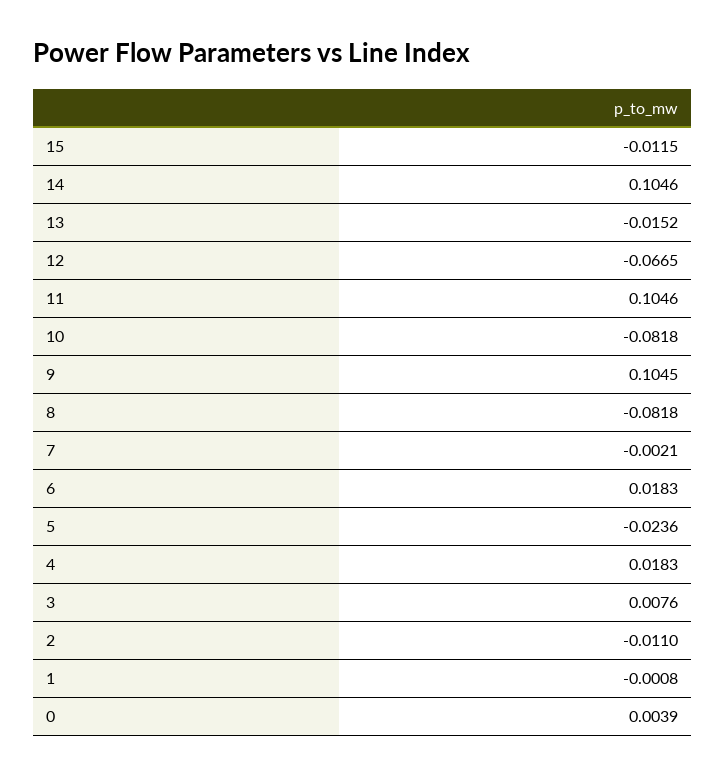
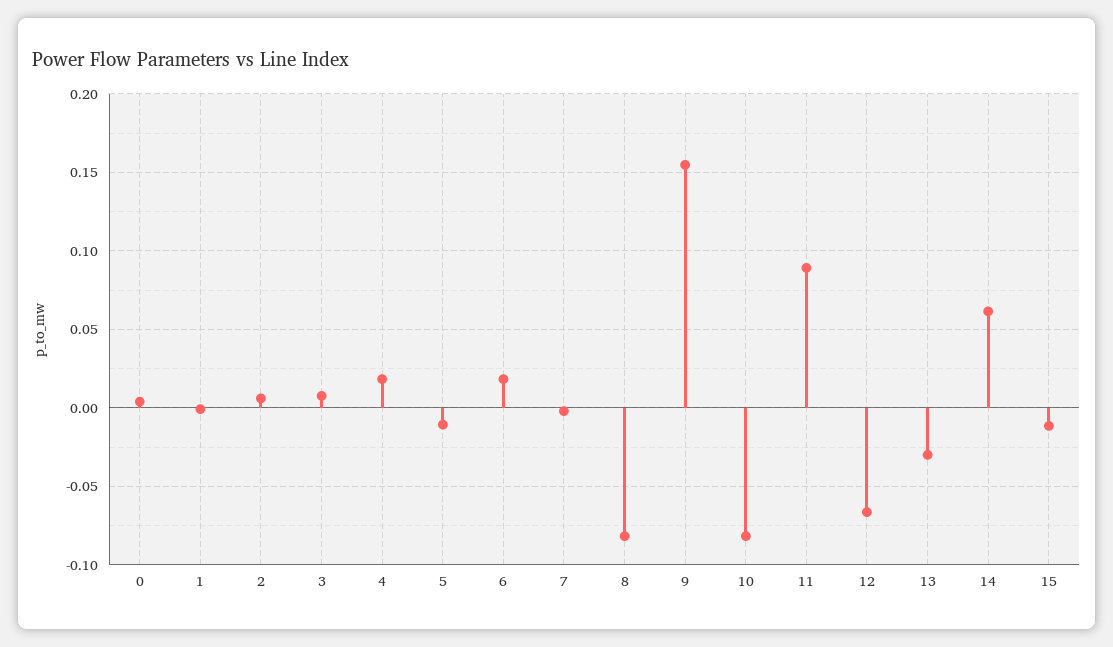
14: 0.1046 -> 0.06
13: -0.0152 -> -0.03
11: 0.1046 -> 0.09
9: 0.1045 -> 0.155
5: -0.0236 -> -0.01
2: -0.011 -> 0.005

